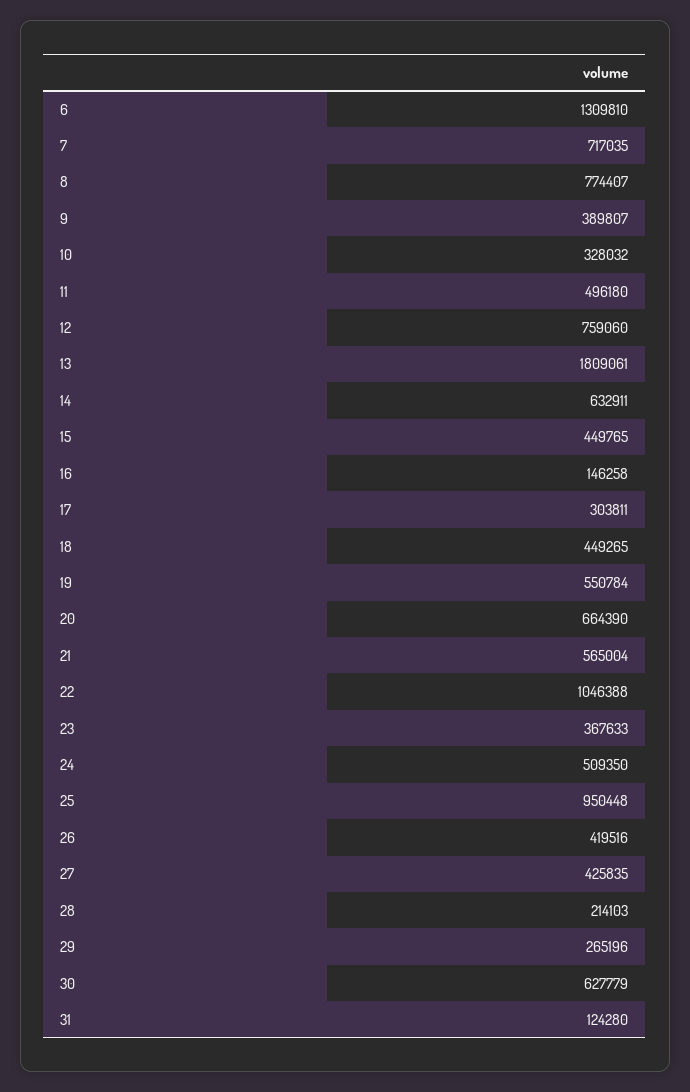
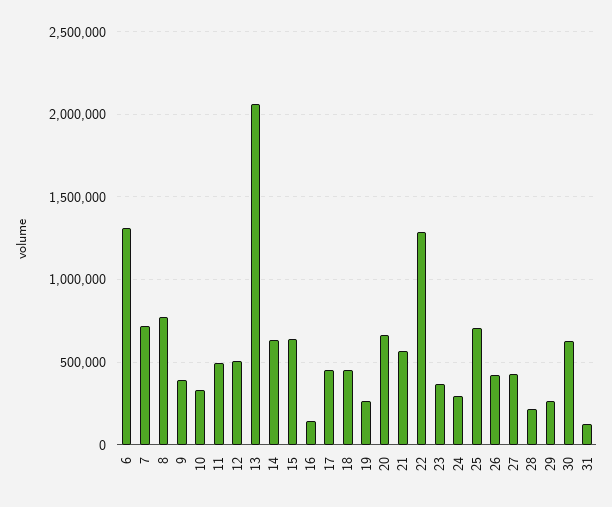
12: 759060 -> 500000
13: 1809061 -> 2050000
15: 449765 -> 650000
17: 303811 -> 450000
19: 550784 -> 250000
22: 1046388 -> 1300000
24: 509350 -> 300000
25: 950448 -> 700000

